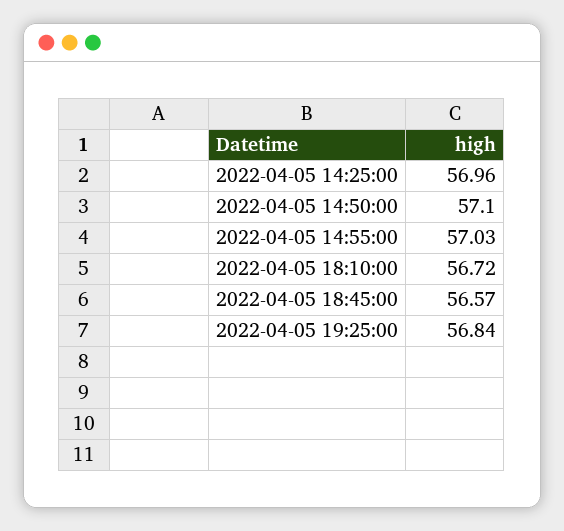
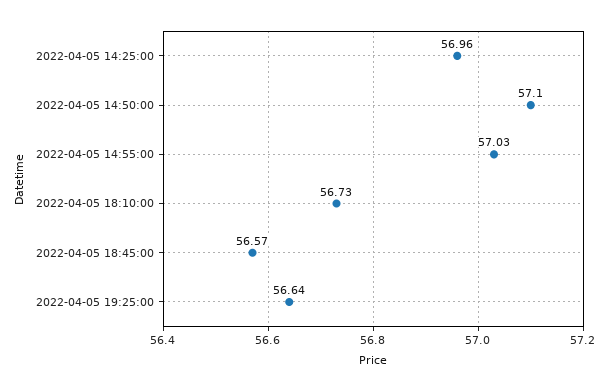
2022-04-05 18:10:00: 56.72 -> 56.73
2022-04-05 19:25:00: 56.84 -> 56.64

